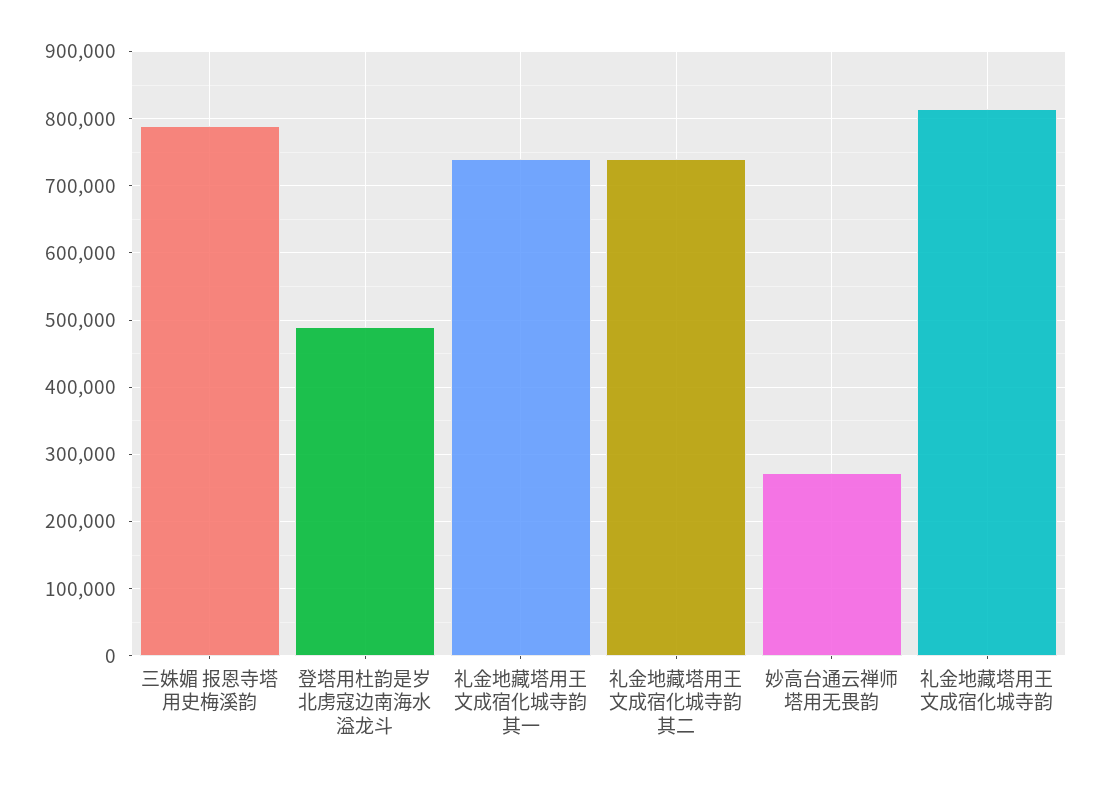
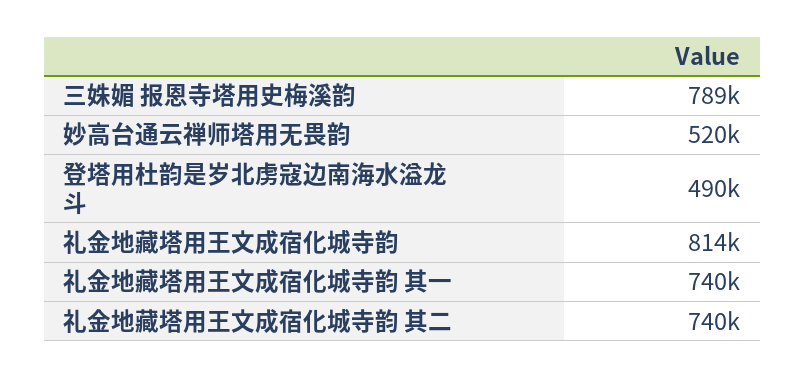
妙高台通云禅师塔用无畏韵: 270000 -> 520000

